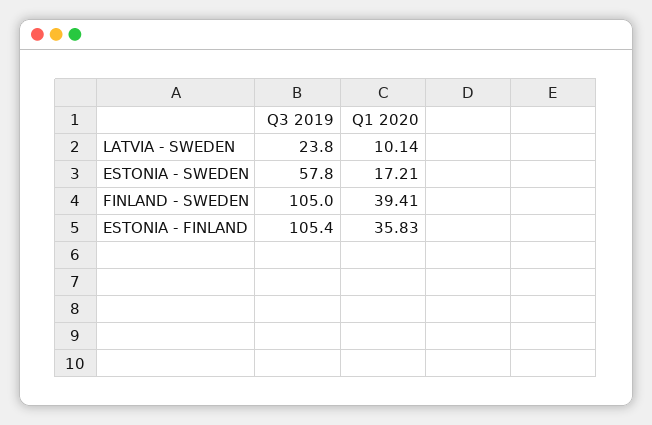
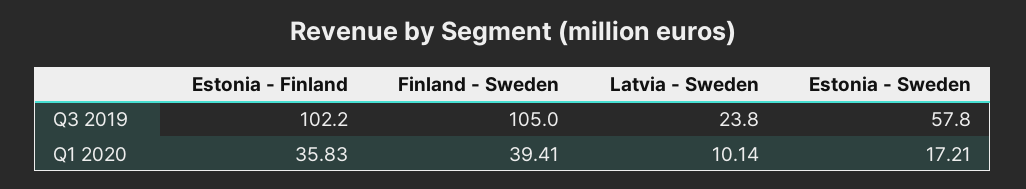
Q3 2019, ESTONIA - FINLAND: 105.4 -> 102.2

